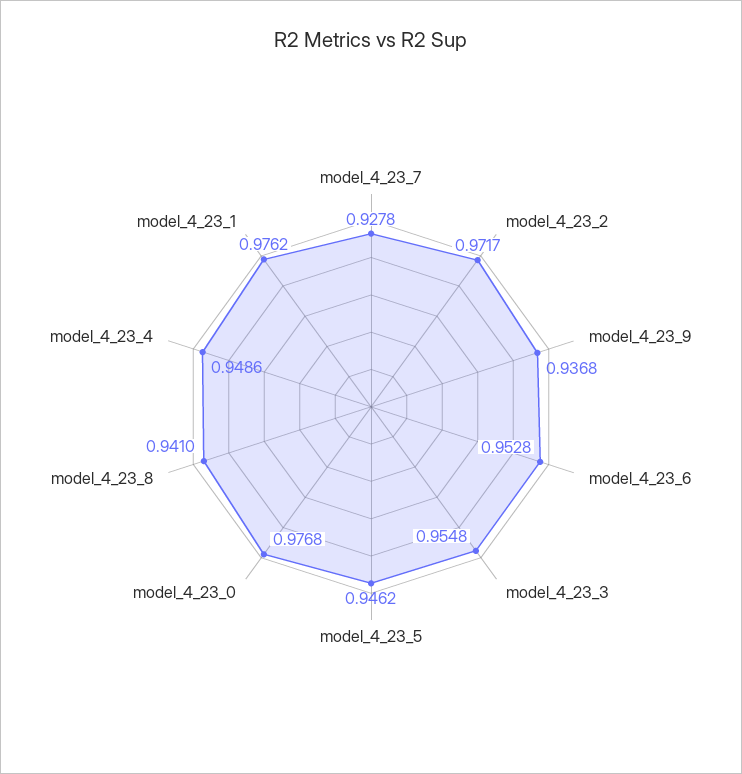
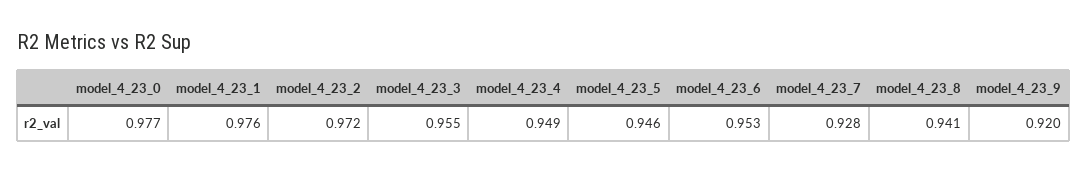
model_4_23_9: 0.9368 -> 0.92

